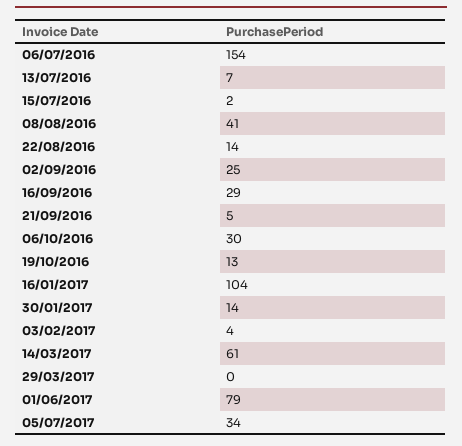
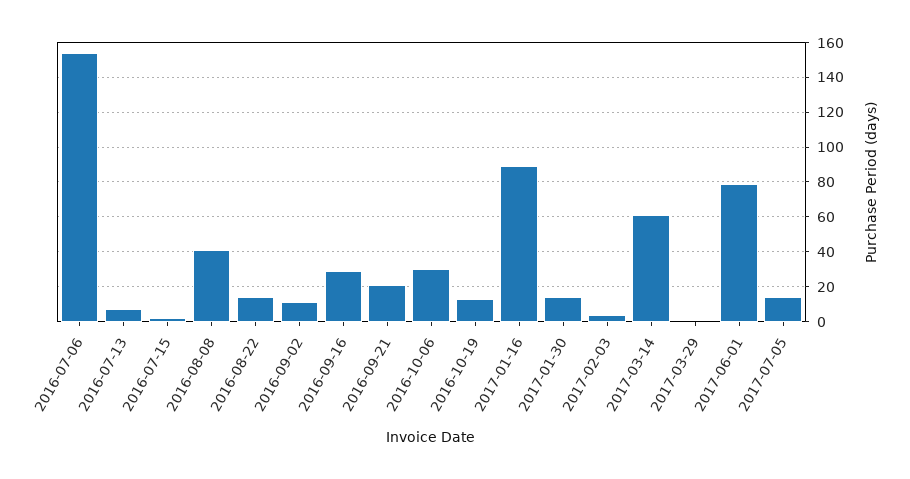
02/09/2016: 25 -> 10
21/09/2016: 5 -> 20
16/01/2017: 104 -> 90
05/07/2017: 34 -> 15

